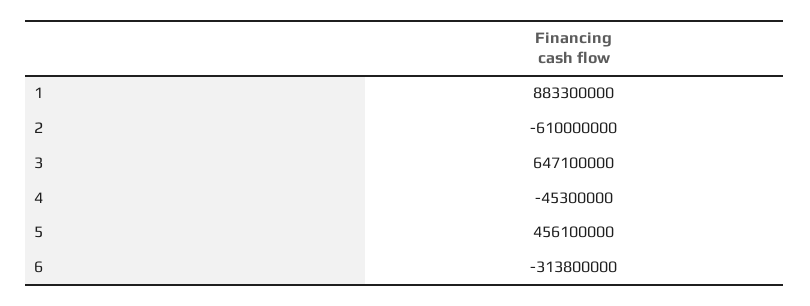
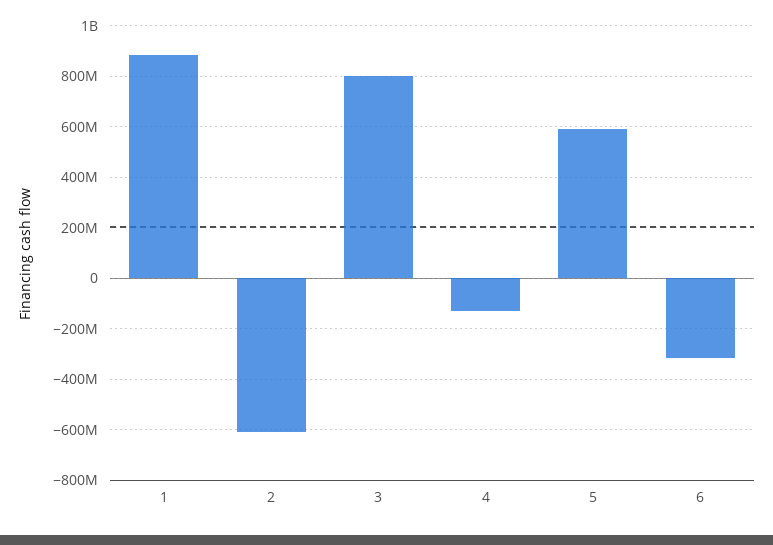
3: 647100000 -> 800000000
4: -45300000 -> -125000000
5: 456100000 -> 600000000

